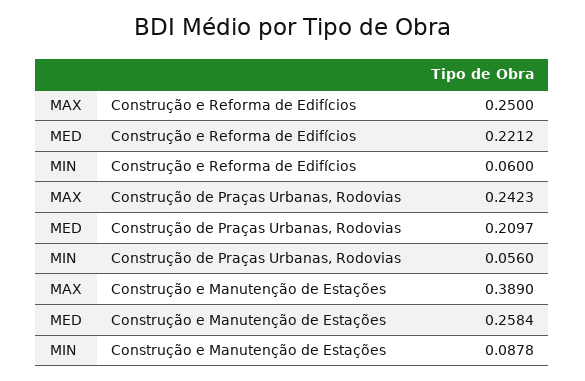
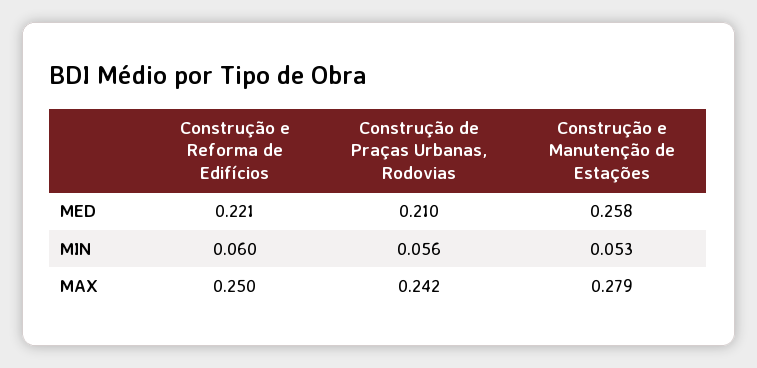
MAX, Construção e Manutenção de Estações: 0.389 -> 0.279
MIN, Construção e Manutenção de Estações: 0.0878 -> 0.053

